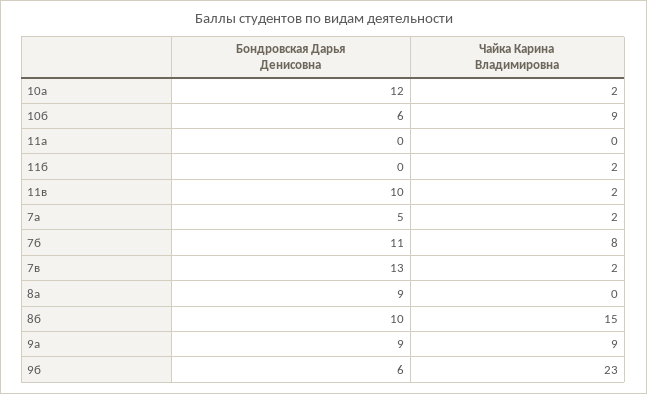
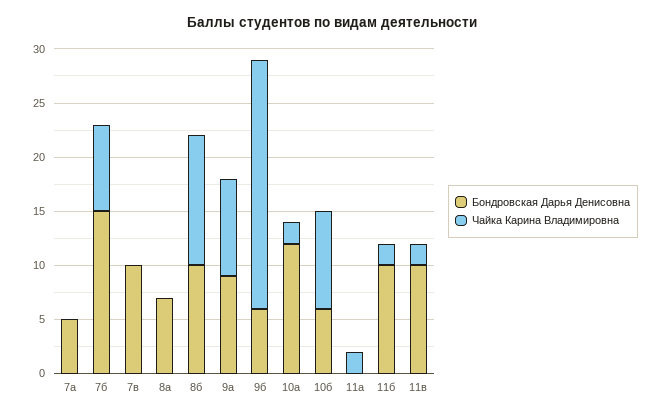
Чайка Карина Владимировна, 11а: 0 -> 2
Бондровская Дарья Денисовна, 11б: 0 -> 10
Чайка Карина Владимировна, 7а: 2 -> 0
Бондровская Дарья Денисовна, 7б: 11 -> 15
Бондровская Дарья Денисовна, 7в: 13 -> 10
Чайка Карина Владимировна, 7в: 2 -> 0
Бондровская Дарья Денисовна, 8а: 9 -> 7
Чайка Карина Владимировна, 8б: 15 -> 12

